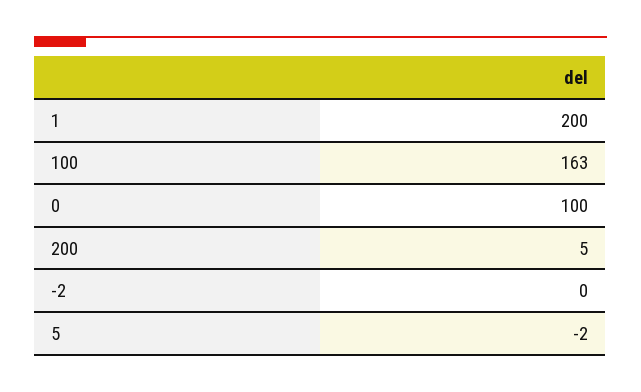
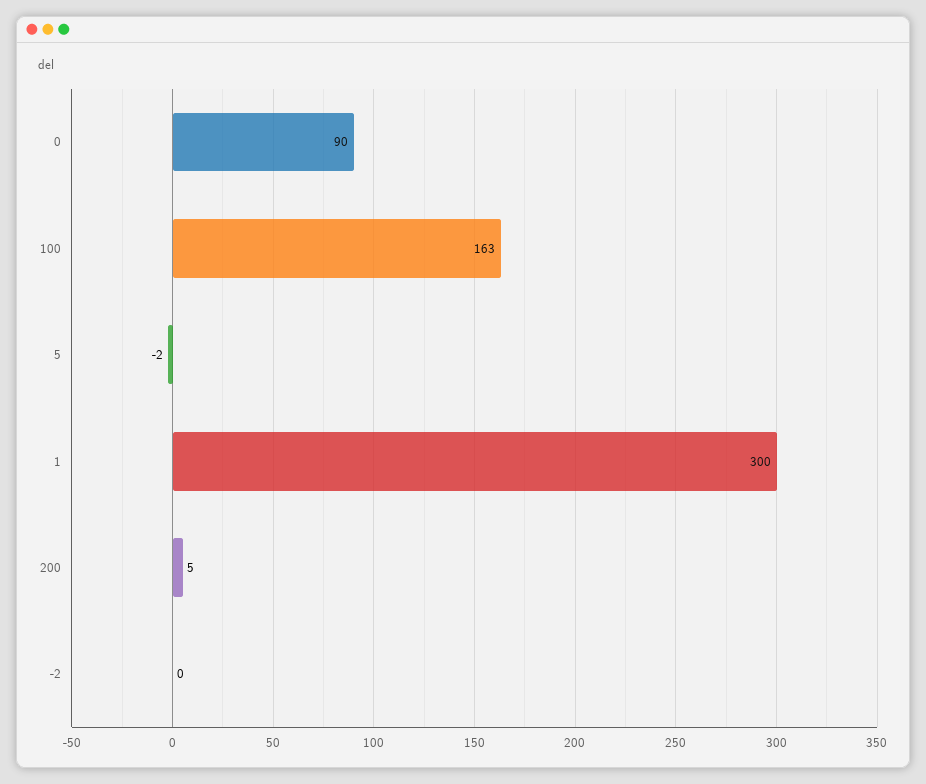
1: 200 -> 300
0: 100 -> 90

